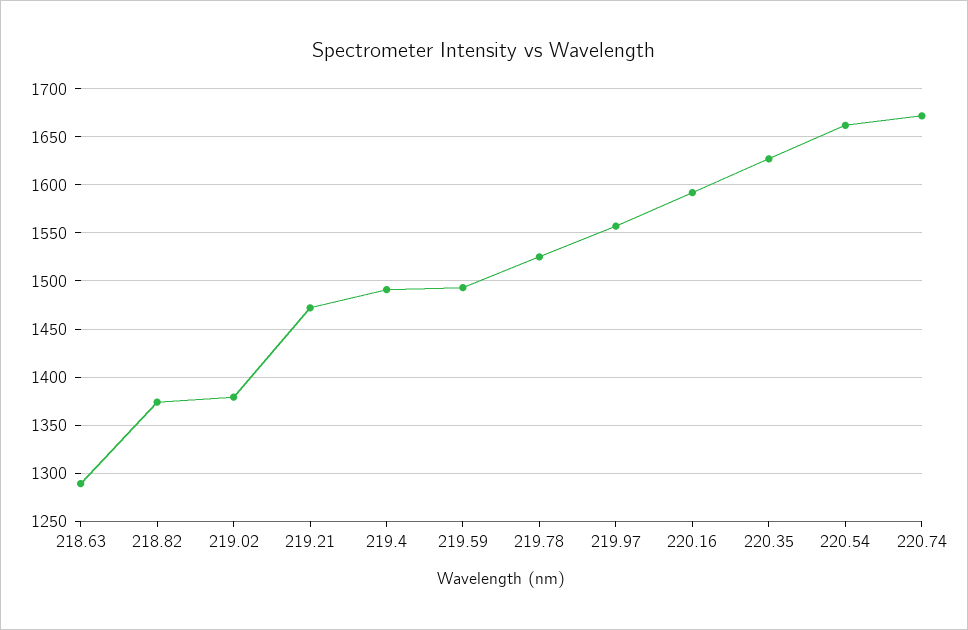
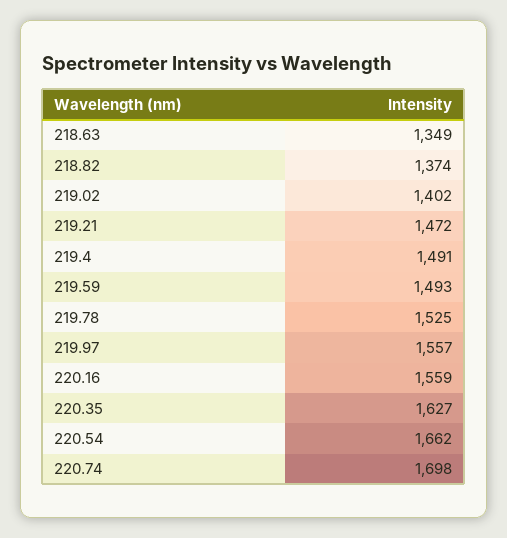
218.63: 1290 -> 1349
219.02: 1380 -> 1402
220.16: 1590 -> 1559
220.74: 1670 -> 1698

